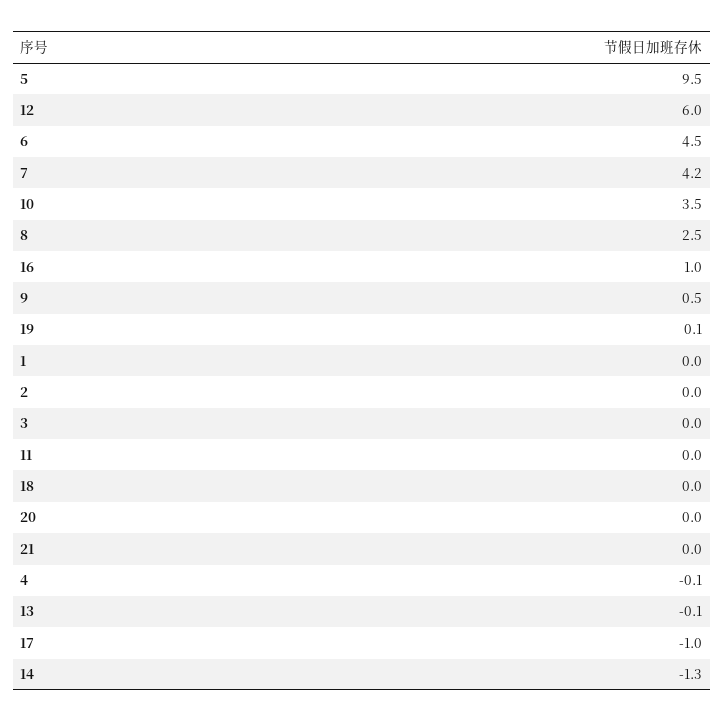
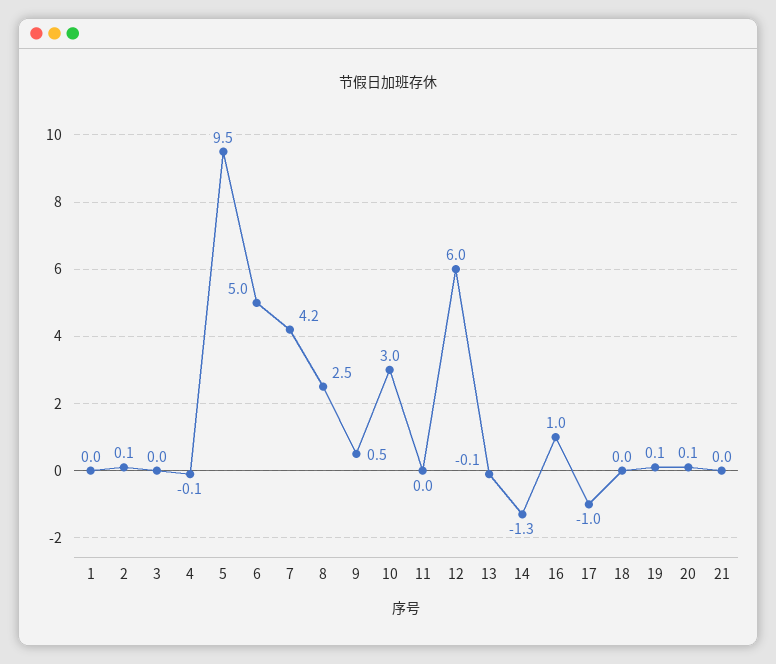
6: 4.5 -> 5
10: 3.5 -> 3
2: 0 -> 0.1
20: 0 -> 0.1

